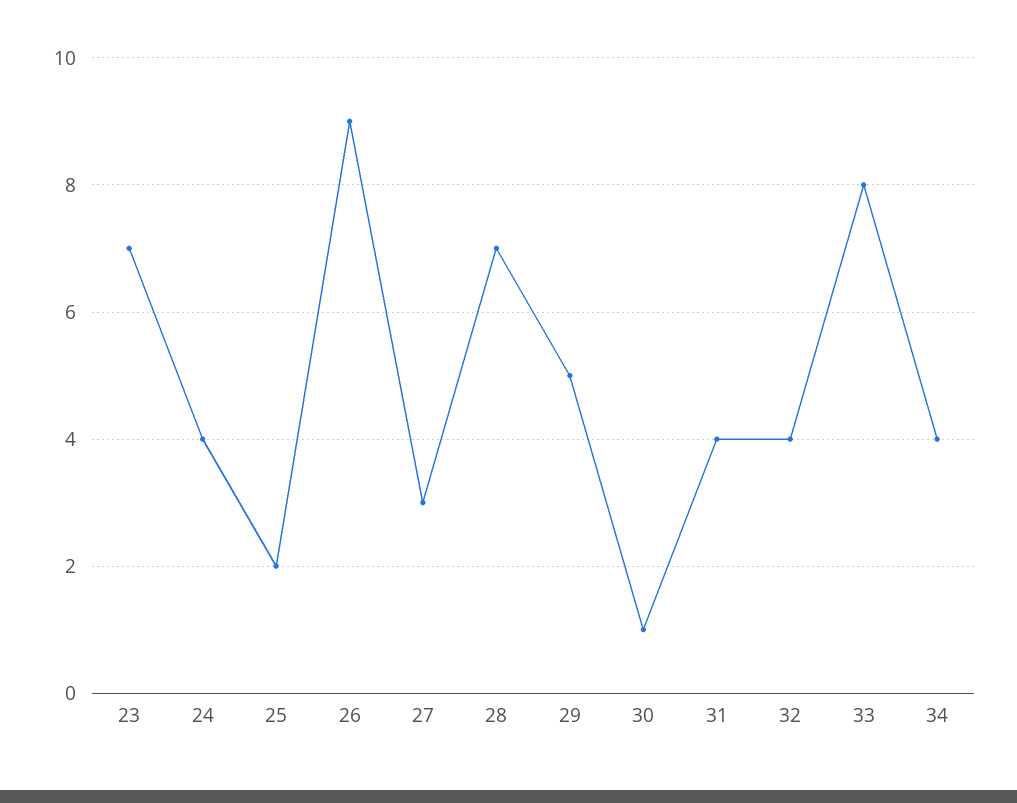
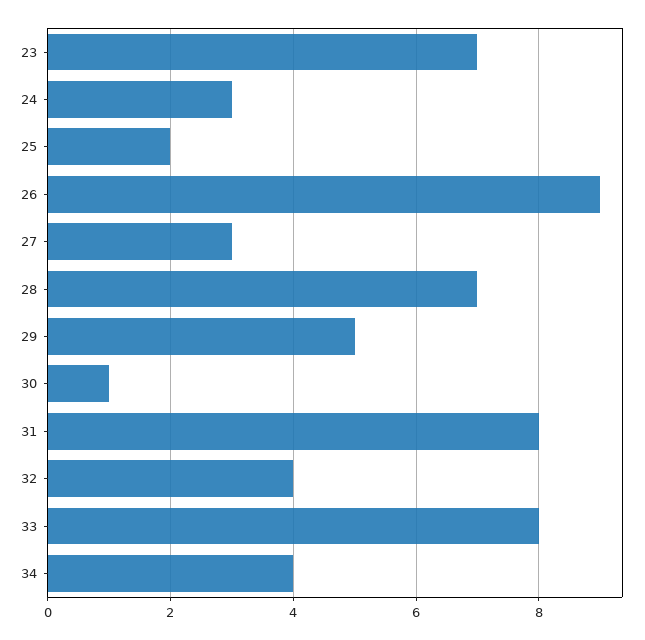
24: 4 -> 3
31: 4 -> 8

